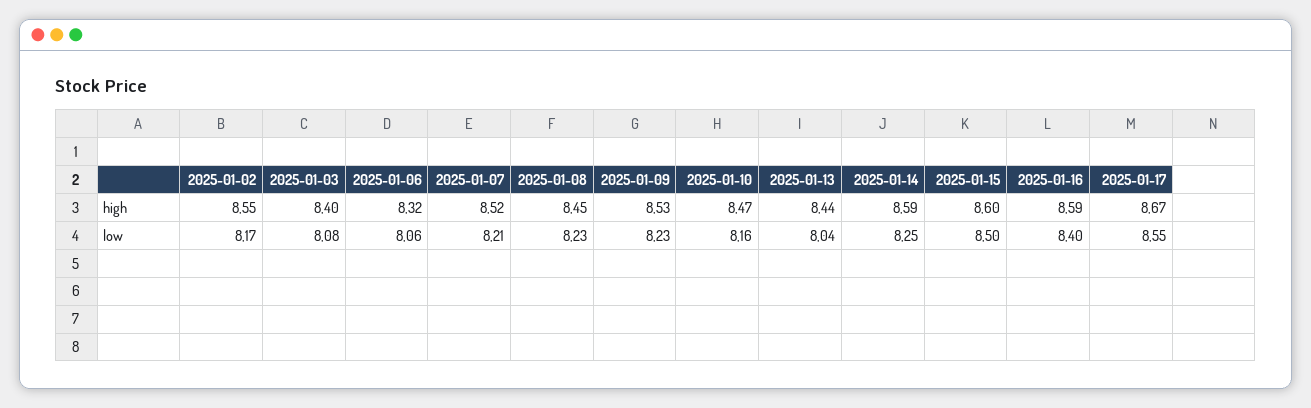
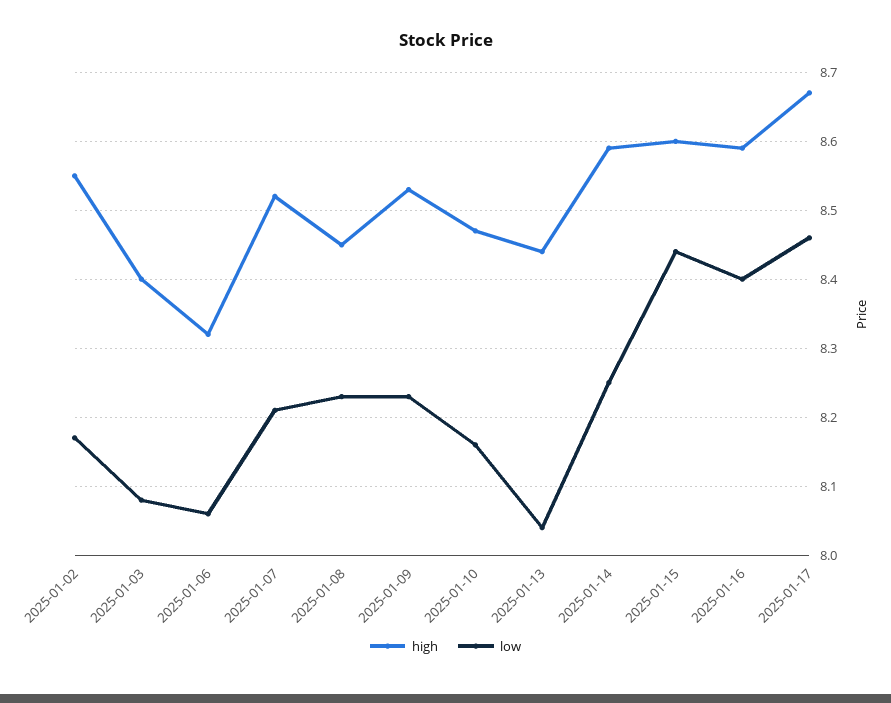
low, 2025-01-15: 8.5 -> 8.44
low, 2025-01-17: 8.55 -> 8.46

